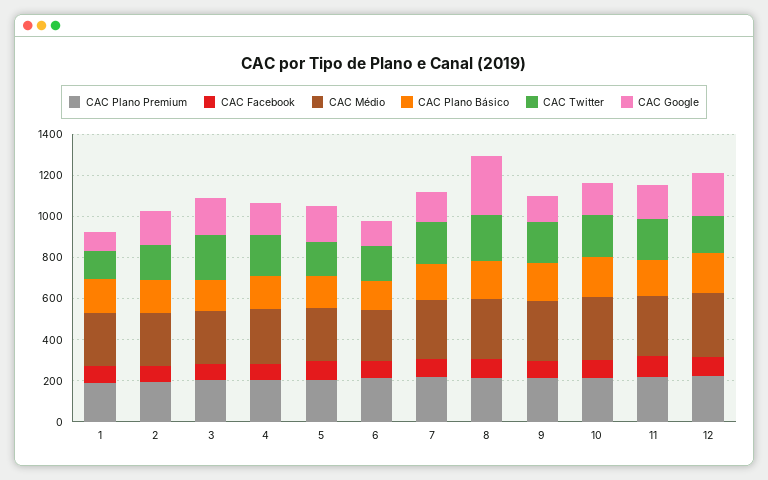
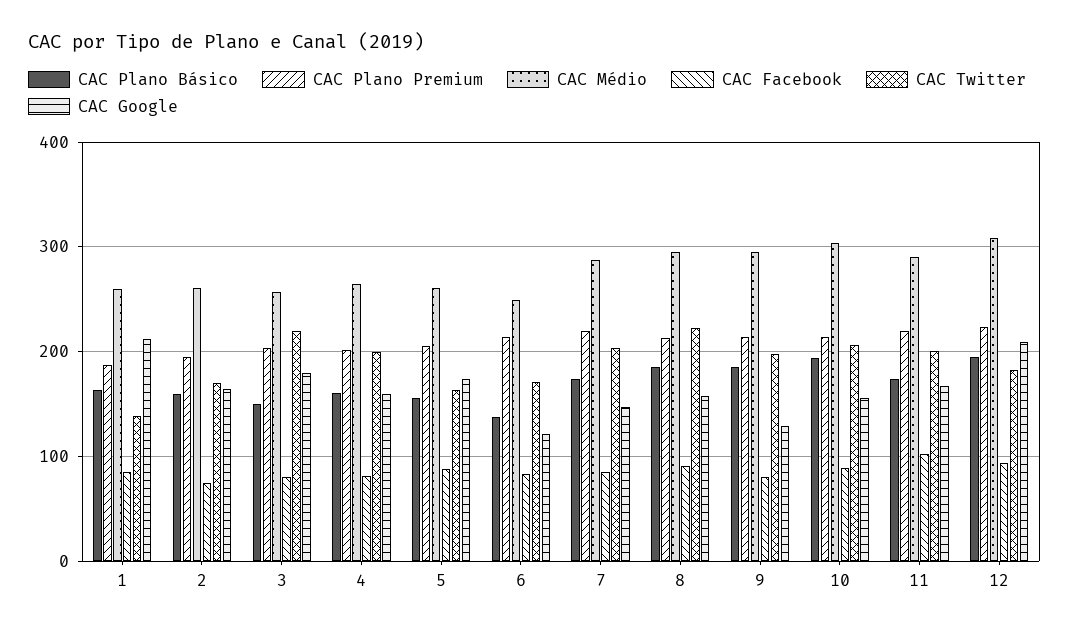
CAC Google, 1: 100 -> 210
CAC Google, 8: 300 -> 160

